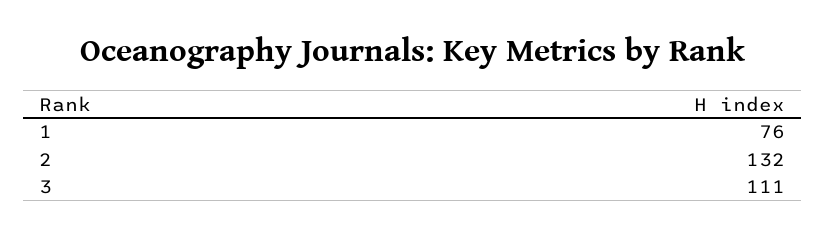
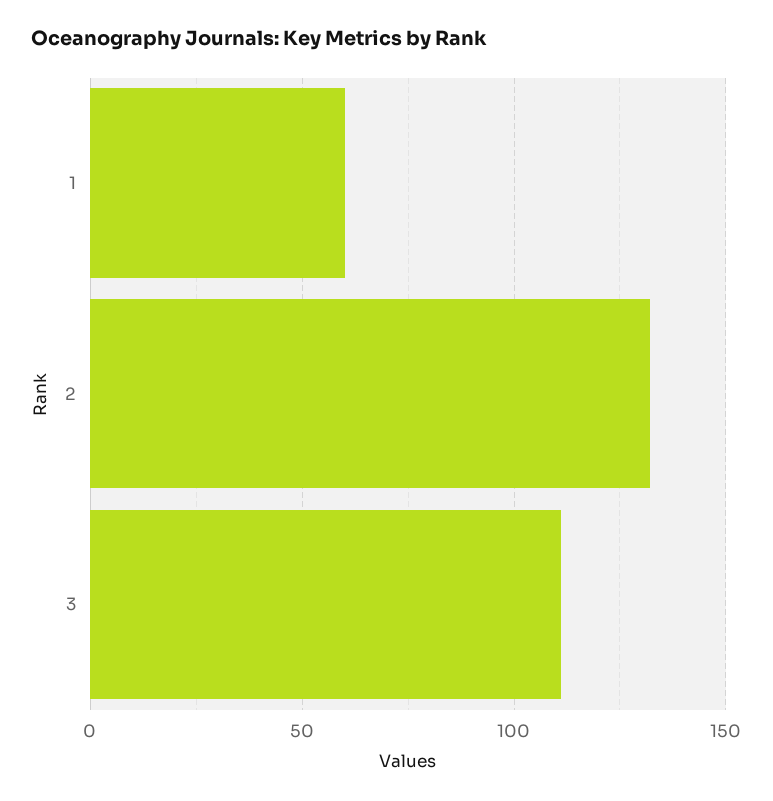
1: 76 -> 60

